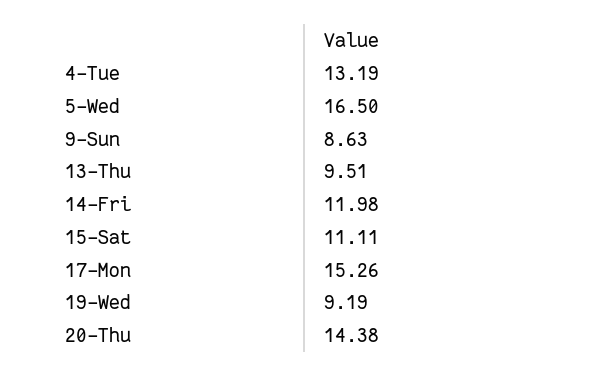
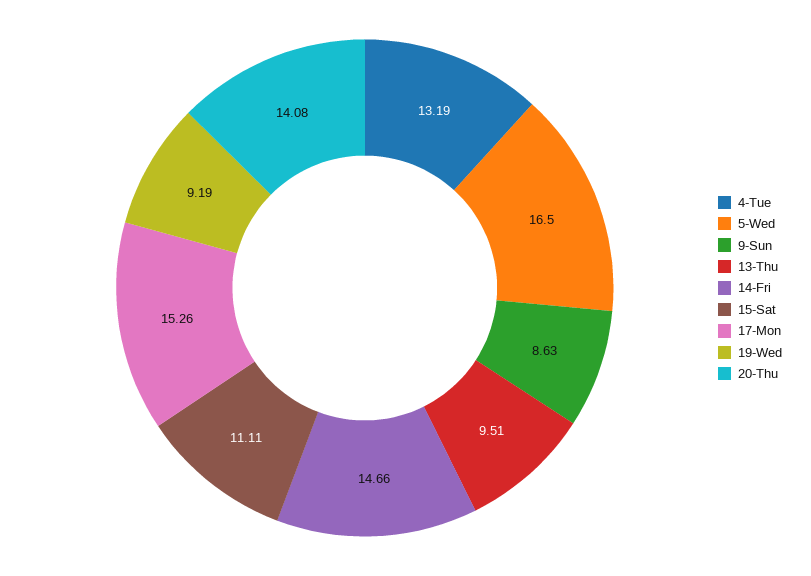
14-Fri: 11.98 -> 14.66
20-Thu: 14.38 -> 14.08

